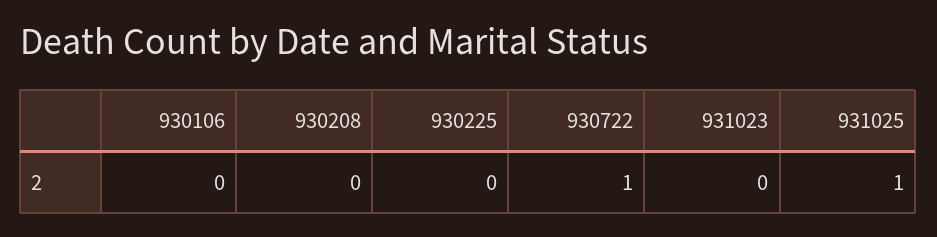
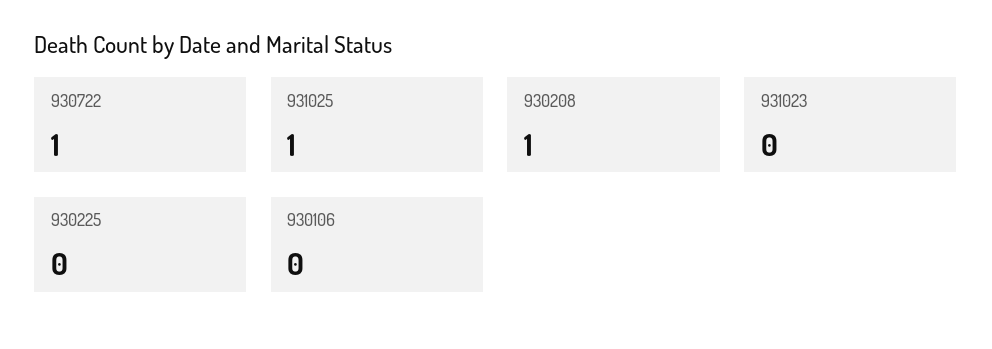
930208: 0 -> 1

